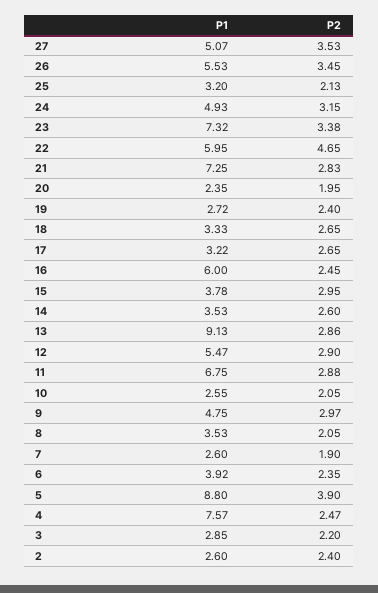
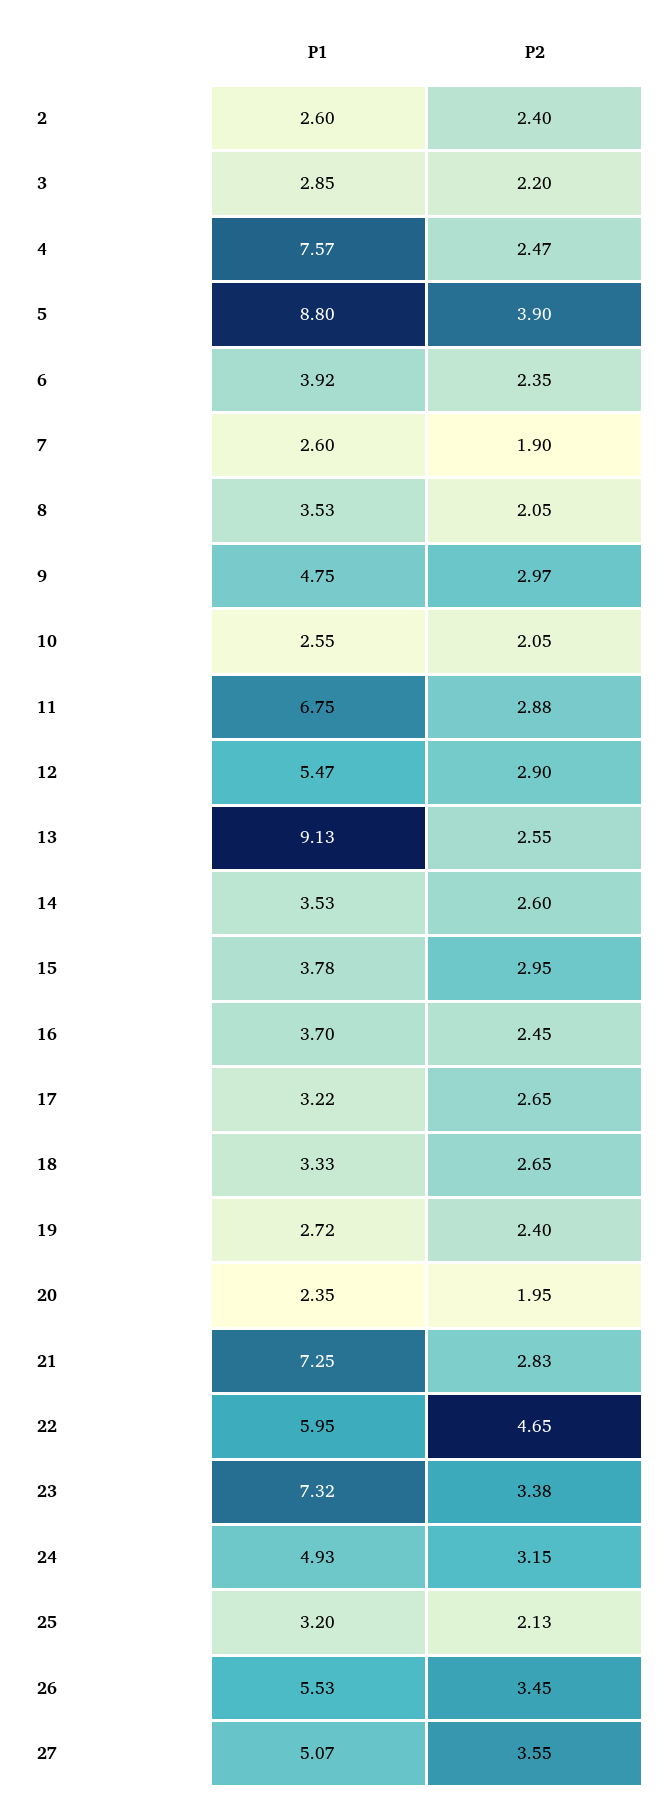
P2, 27: 3.53 -> 3.55
P1, 16: 6 -> 3.7
P2, 13: 2.86 -> 2.55

